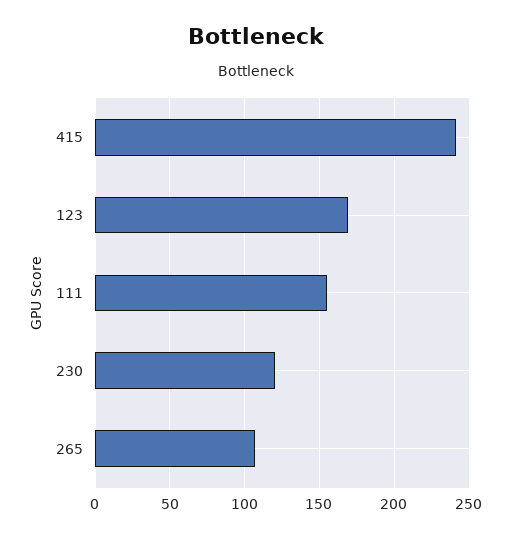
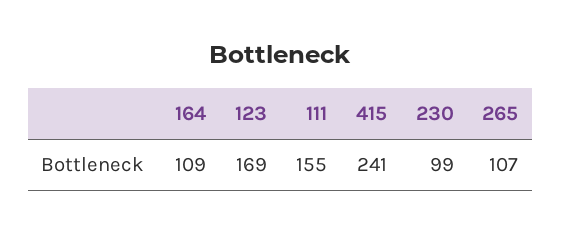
230: 120 -> 99
164: none -> 109

